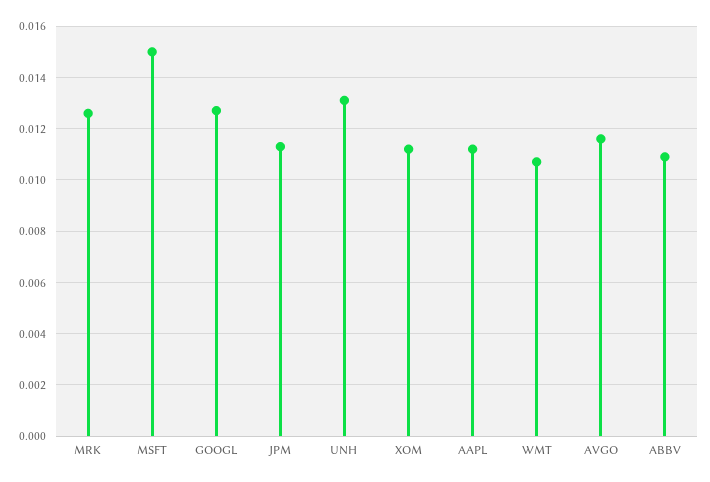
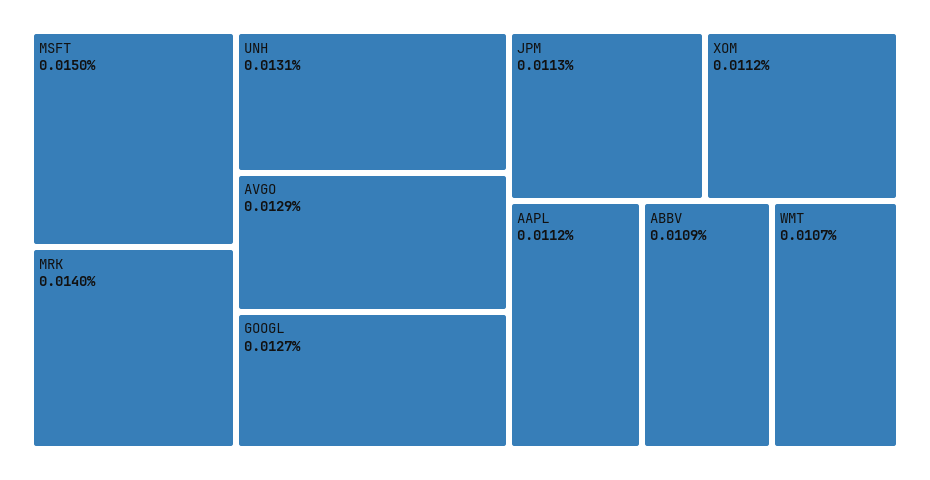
MRK: 0.0125 -> 0.014
AVGO: 0.0115 -> 0.0129

